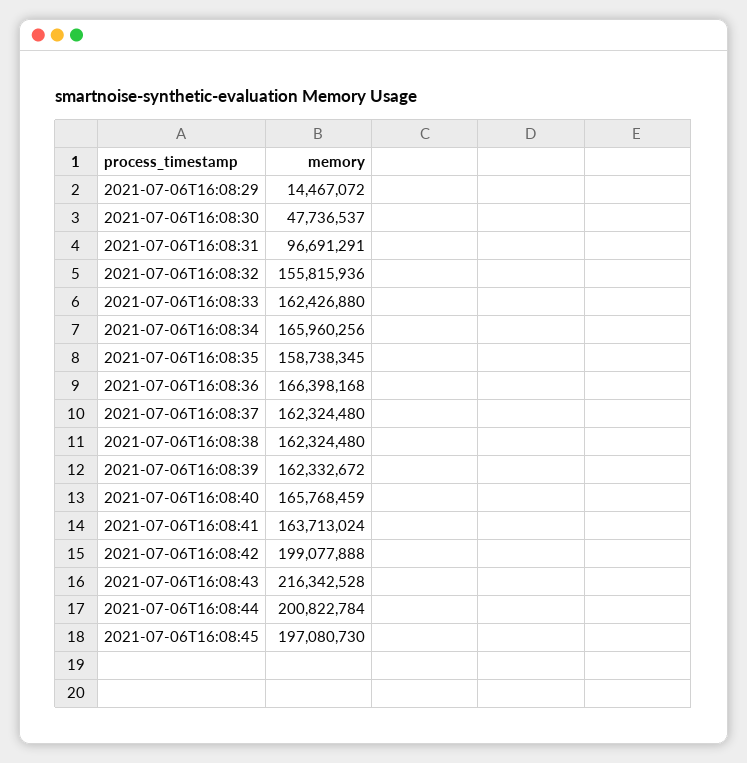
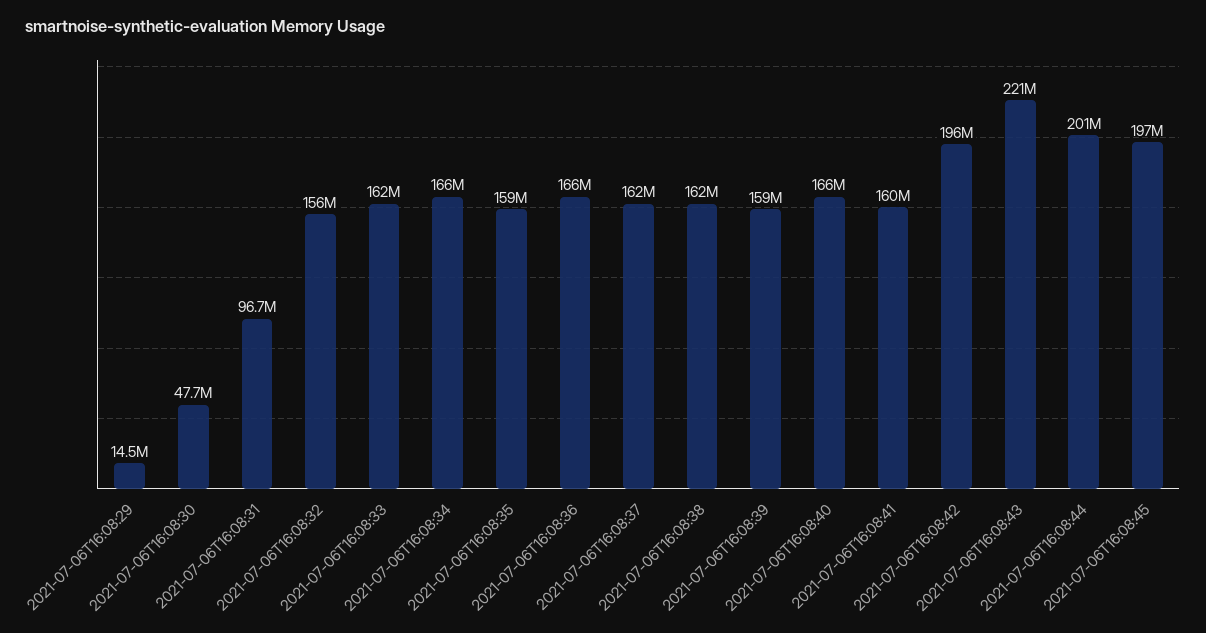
2021-07-06T16:08:39: 162332672 -> 159000000
2021-07-06T16:08:41: 163713024 -> 160000000
2021-07-06T16:08:42: 199077888 -> 196000000
2021-07-06T16:08:43: 216342528 -> 221000000

